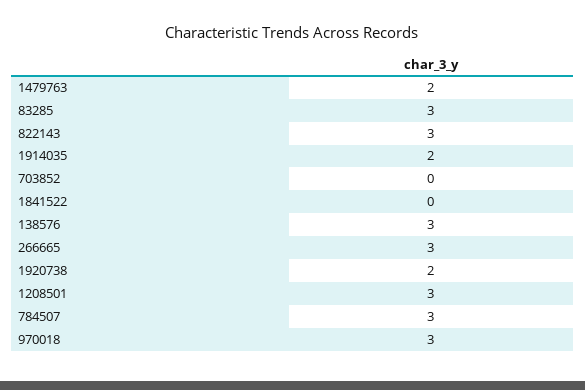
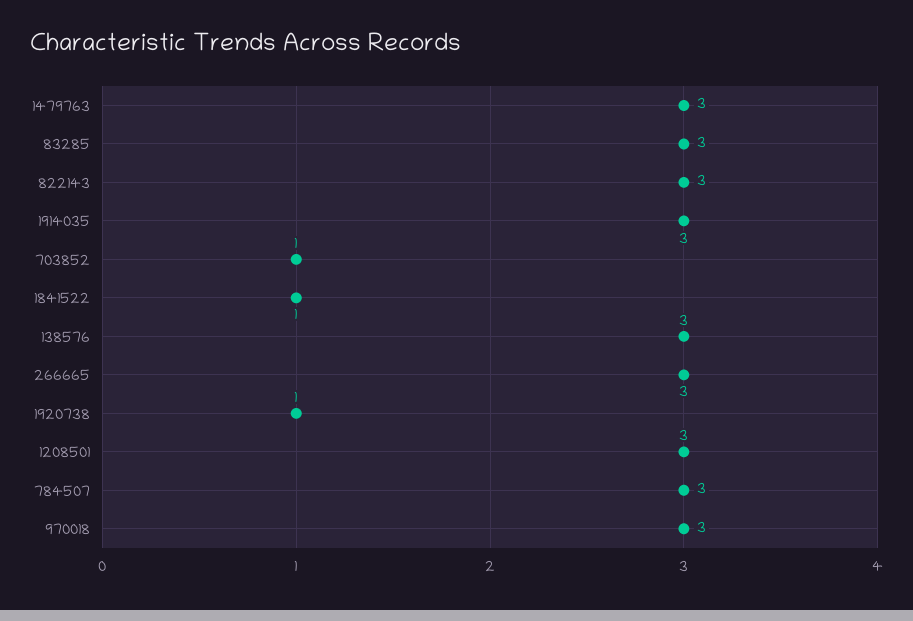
1479763: 2 -> 3
1914035: 2 -> 3
703852: 0 -> 1
1841522: 0 -> 1
1920738: 2 -> 1

